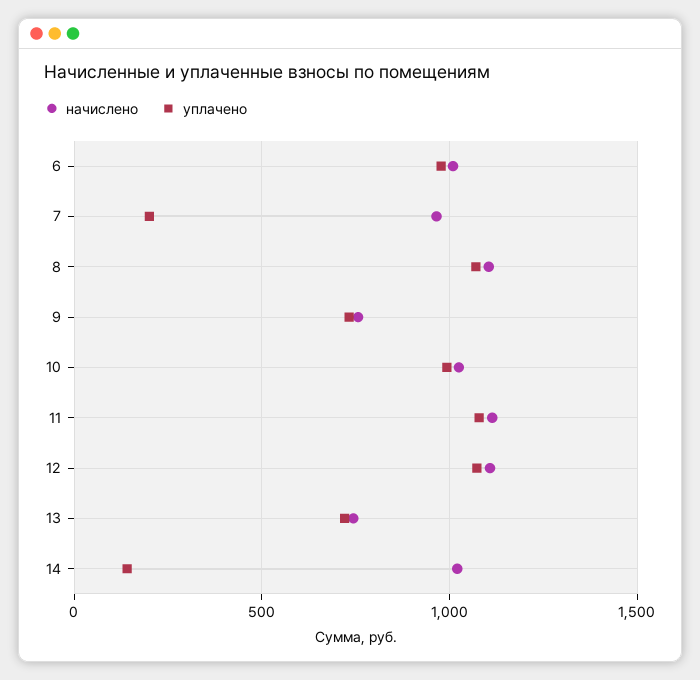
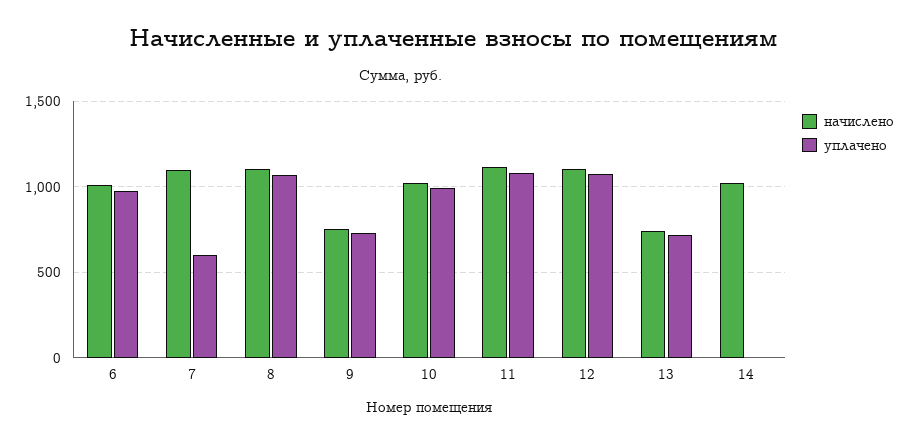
начислено, 7: 950 -> 1100
уплачено, 7: 200 -> 600
уплачено, 14: 150 -> 0

